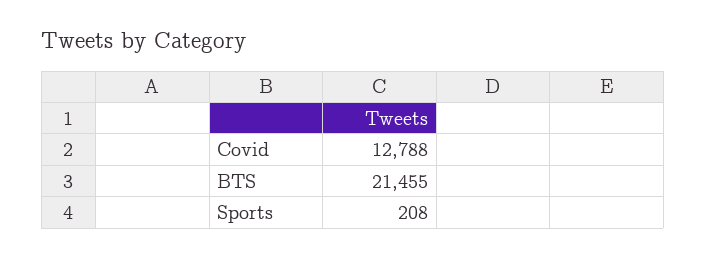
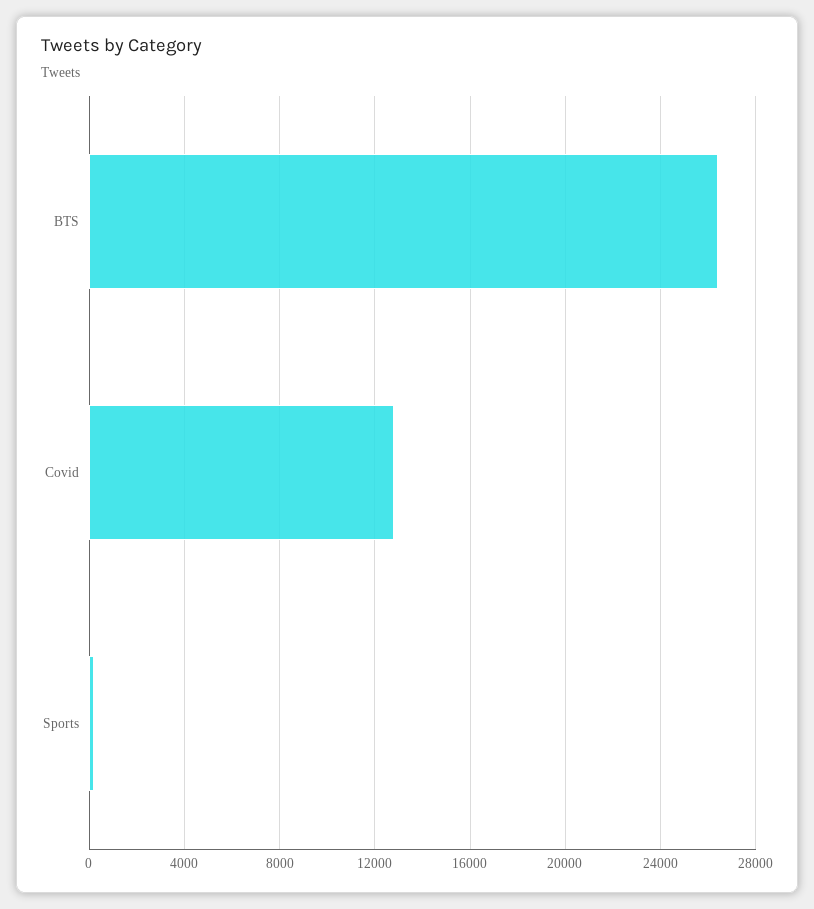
BTS: 21455 -> 26500

